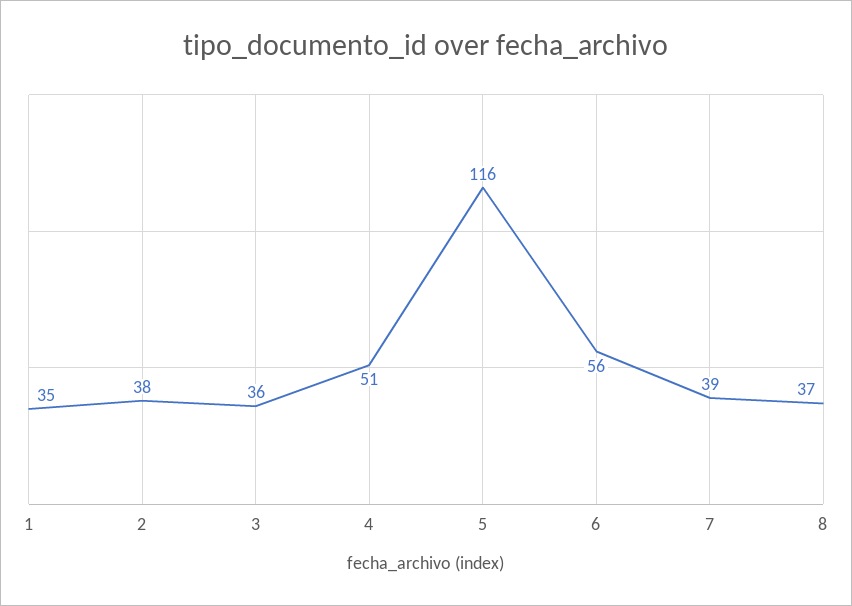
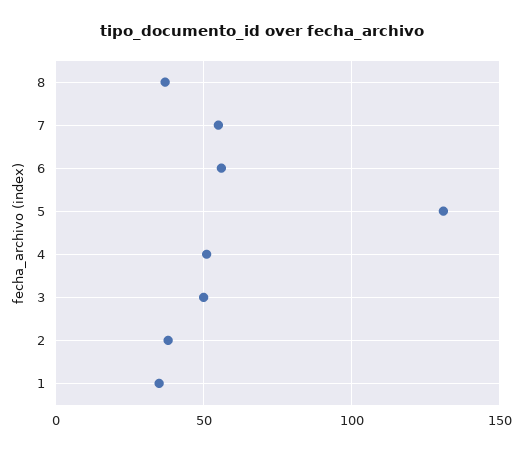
3: 36 -> 50
5: 116 -> 130
7: 39 -> 55

